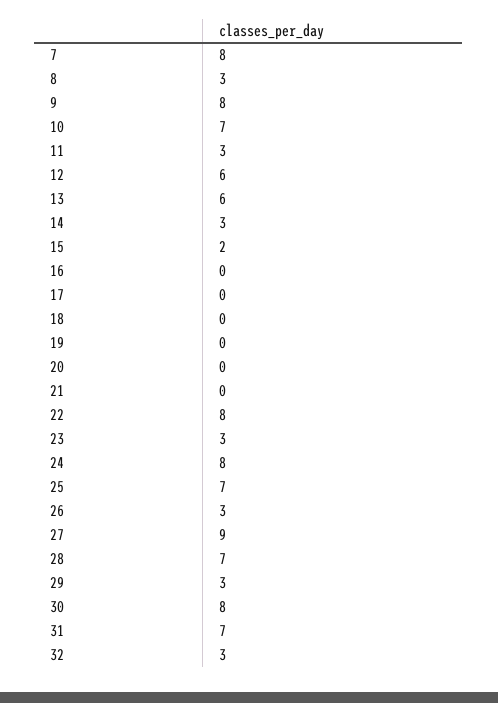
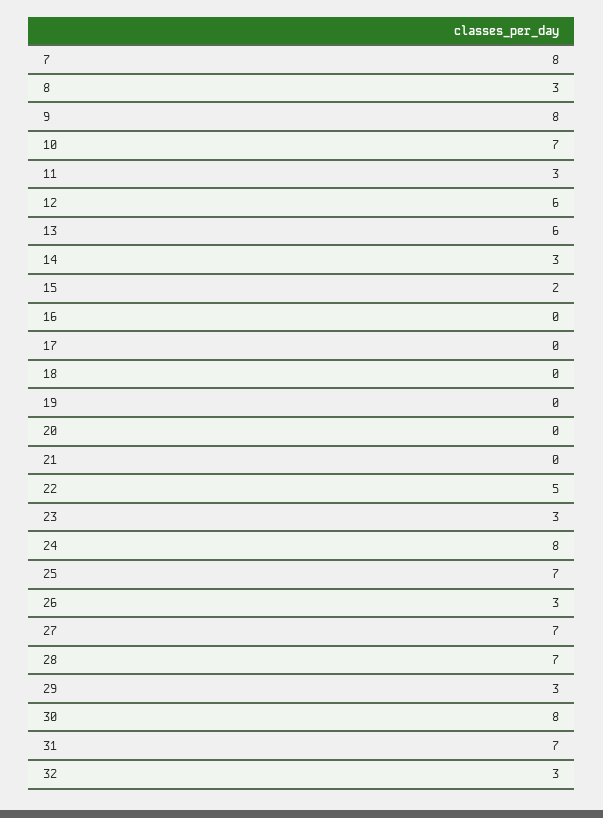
22: 8 -> 5
27: 9 -> 7

